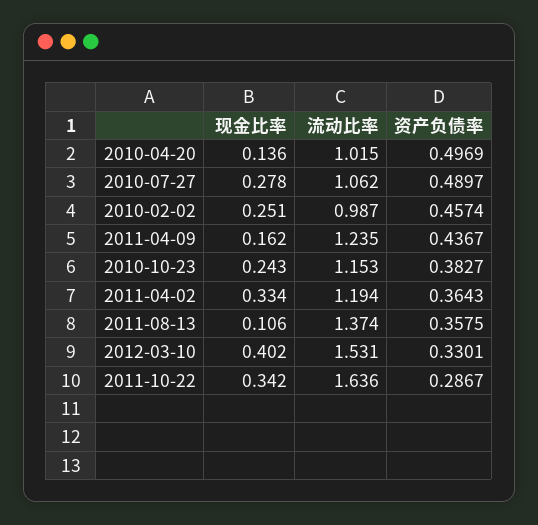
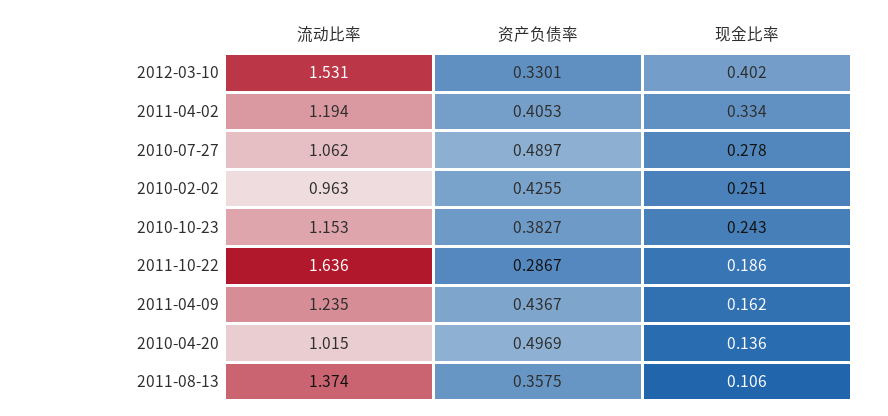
流动比率, 2010-02-02: 0.987 -> 0.963
资产负债率, 2010-02-02: 0.4574 -> 0.4255
资产负债率, 2011-04-02: 0.3643 -> 0.4053
现金比率, 2011-10-22: 0.342 -> 0.186

